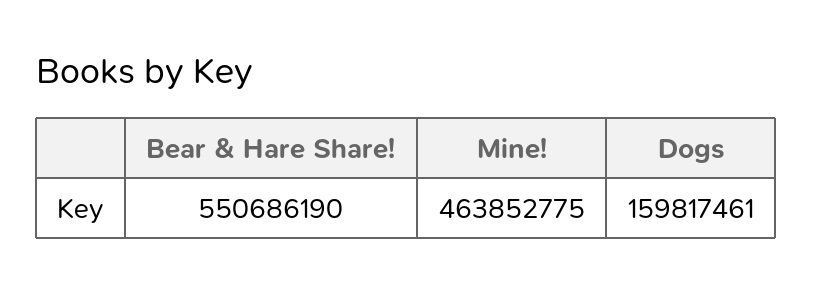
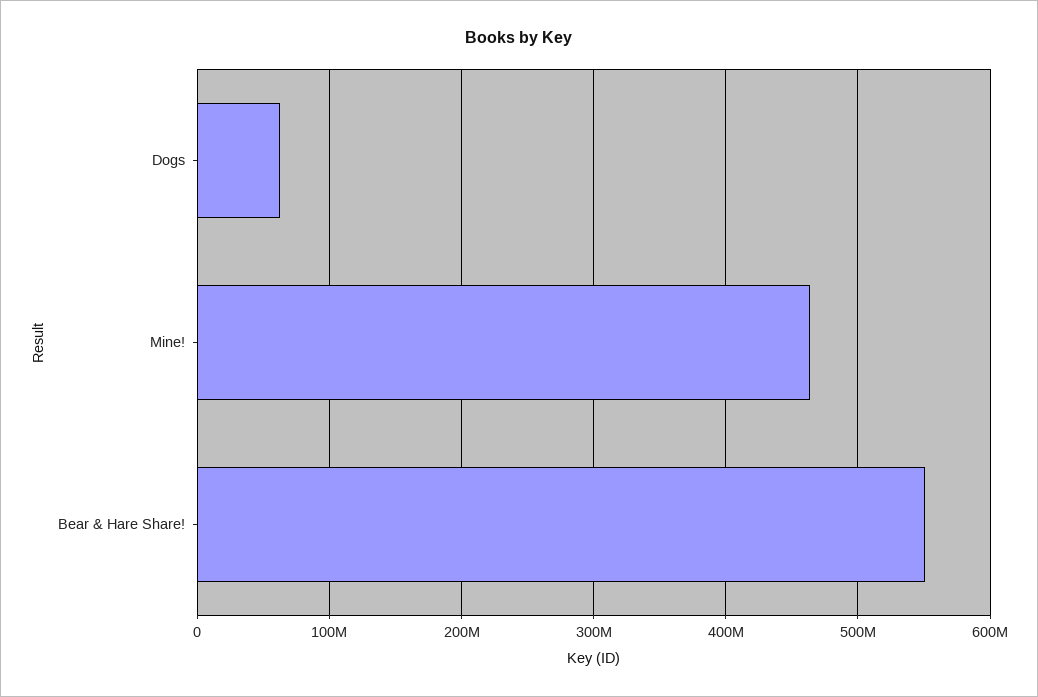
Dogs: 159817461 -> 60000000

